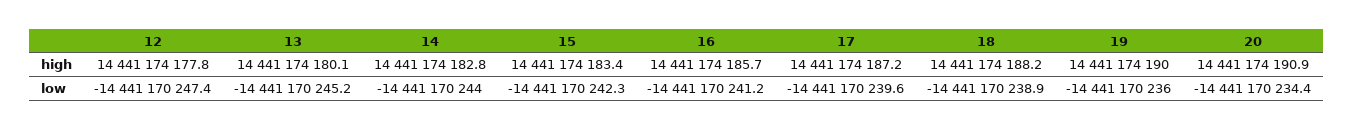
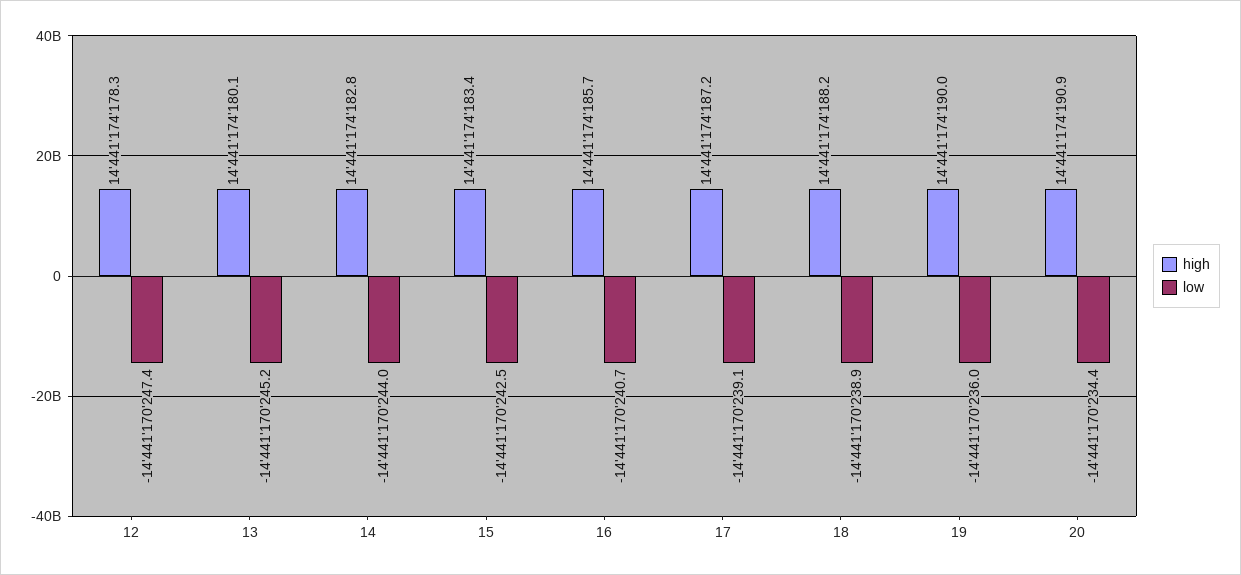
high, 12: 14441174177.8 -> 14441174178.3
low, 15: -14441170242.3 -> -14441170242.5
low, 16: -14441170241.2 -> -14441170240.7
low, 17: -14441170239.6 -> -14441170239.1

